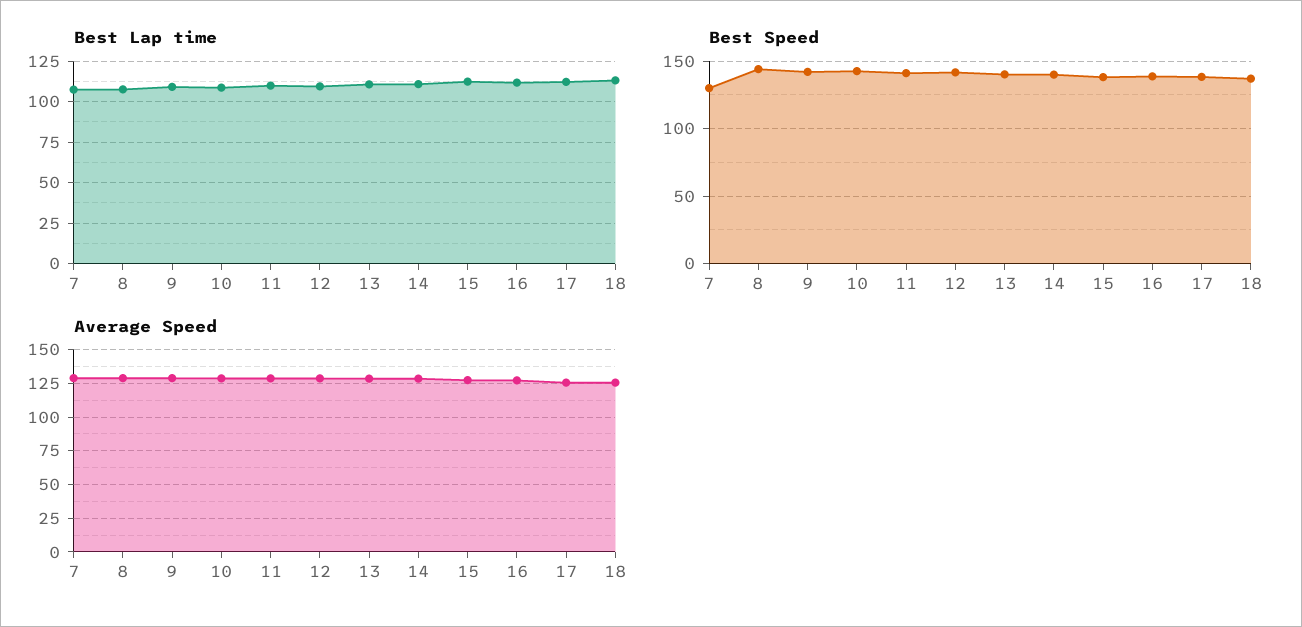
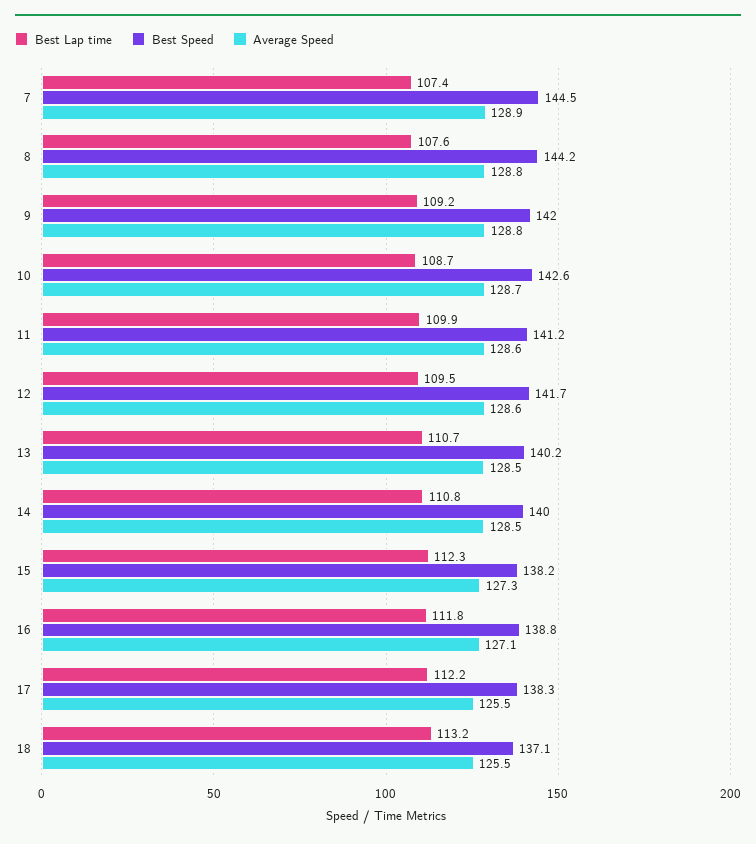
Best Speed, 7: 130 -> 144.5

